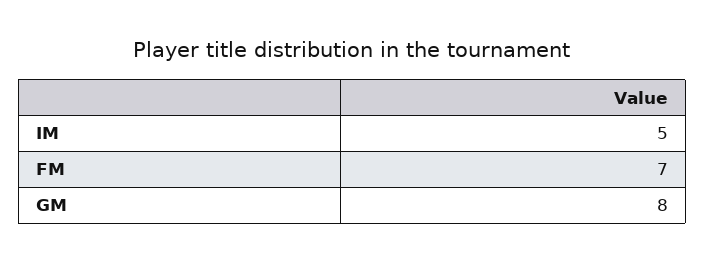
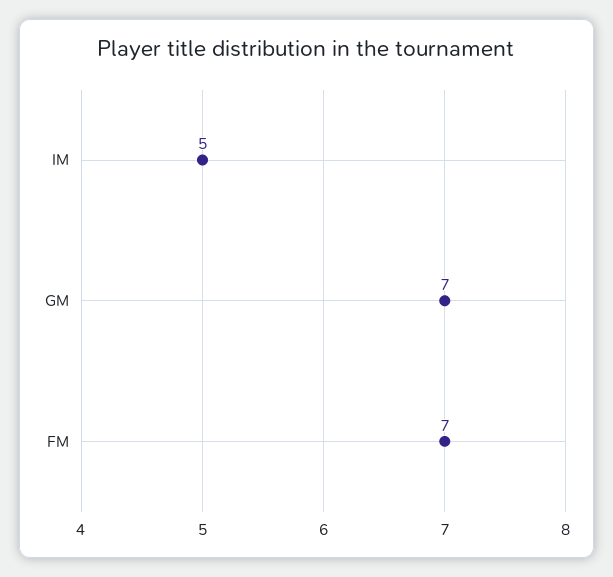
GM: 8 -> 7

